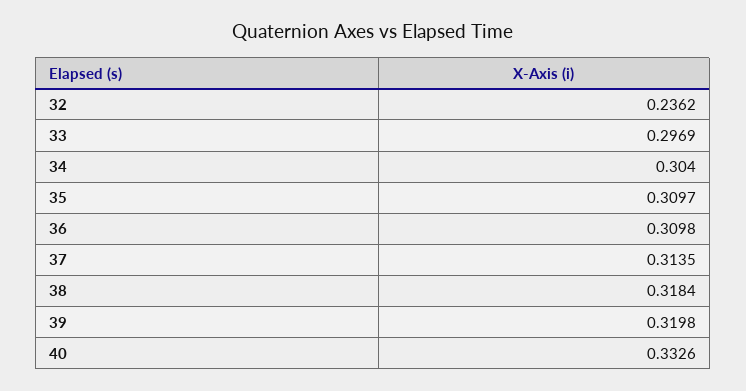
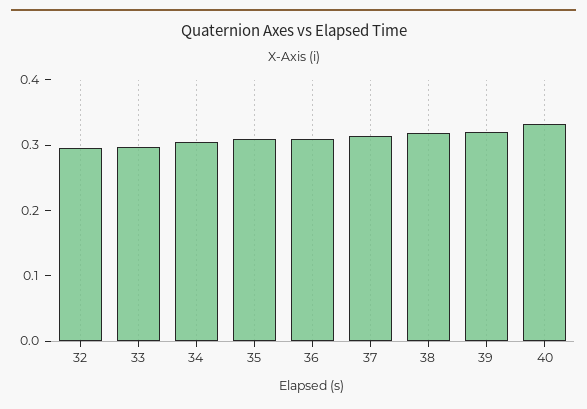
32: 0.2362 -> 0.3

